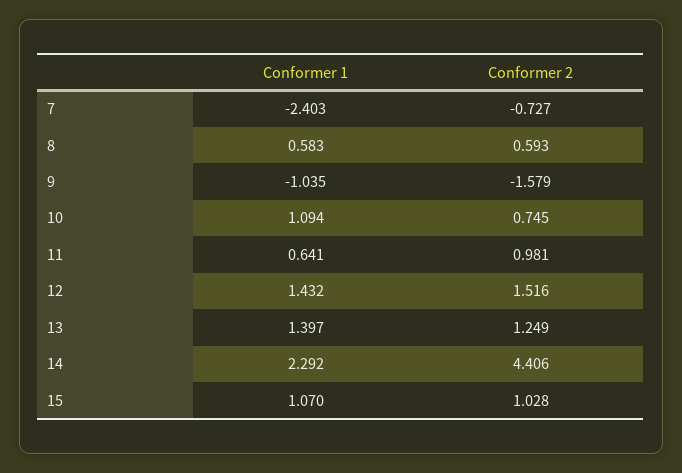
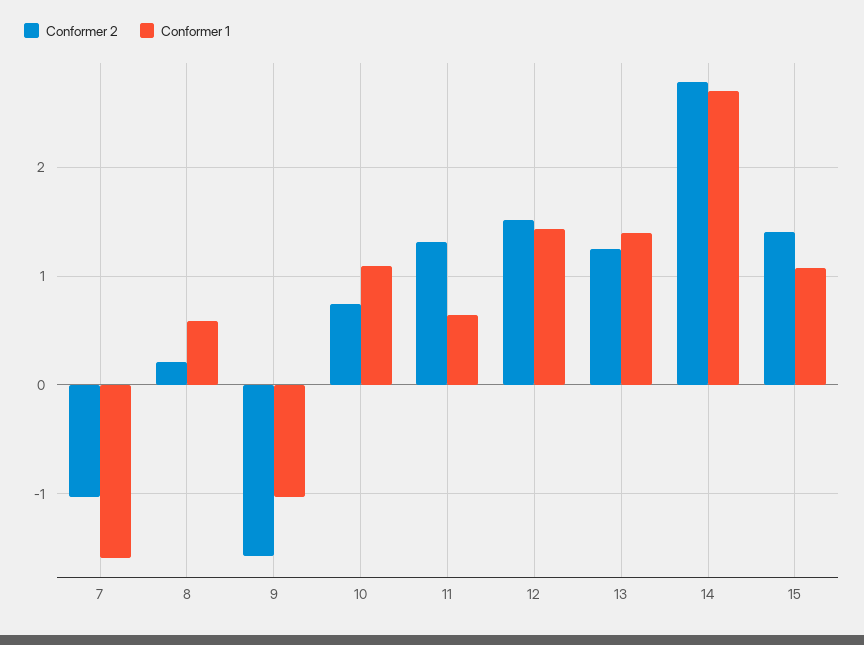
Conformer 1, 7: -2.403 -> -1.6
Conformer 2, 7: -0.727 -> -1
Conformer 2, 8: 0.593 -> 0.2
Conformer 2, 11: 0.981 -> 1.3
Conformer 1, 14: 2.292 -> 2.7
Conformer 2, 14: 4.406 -> 2.8
Conformer 2, 15: 1.028 -> 1.4

